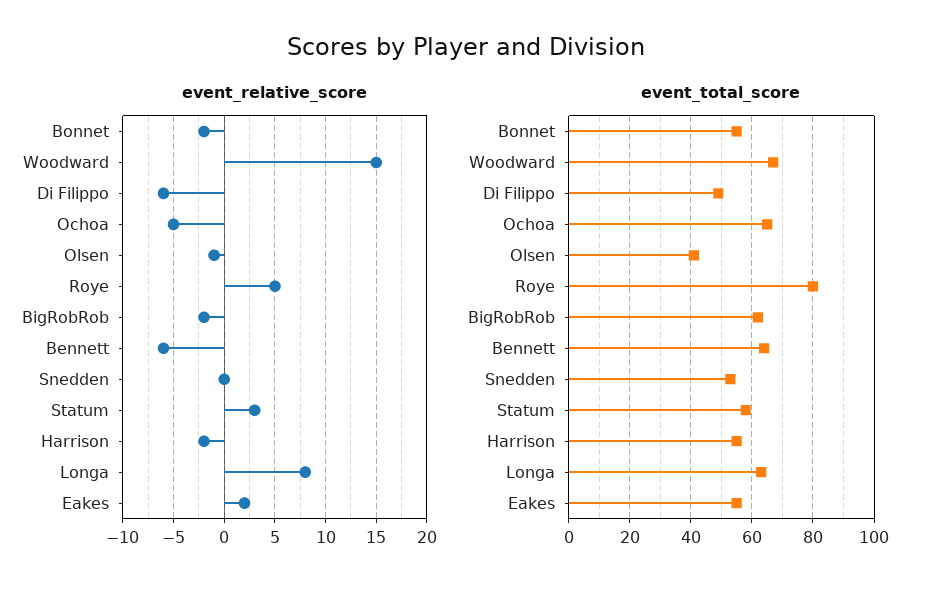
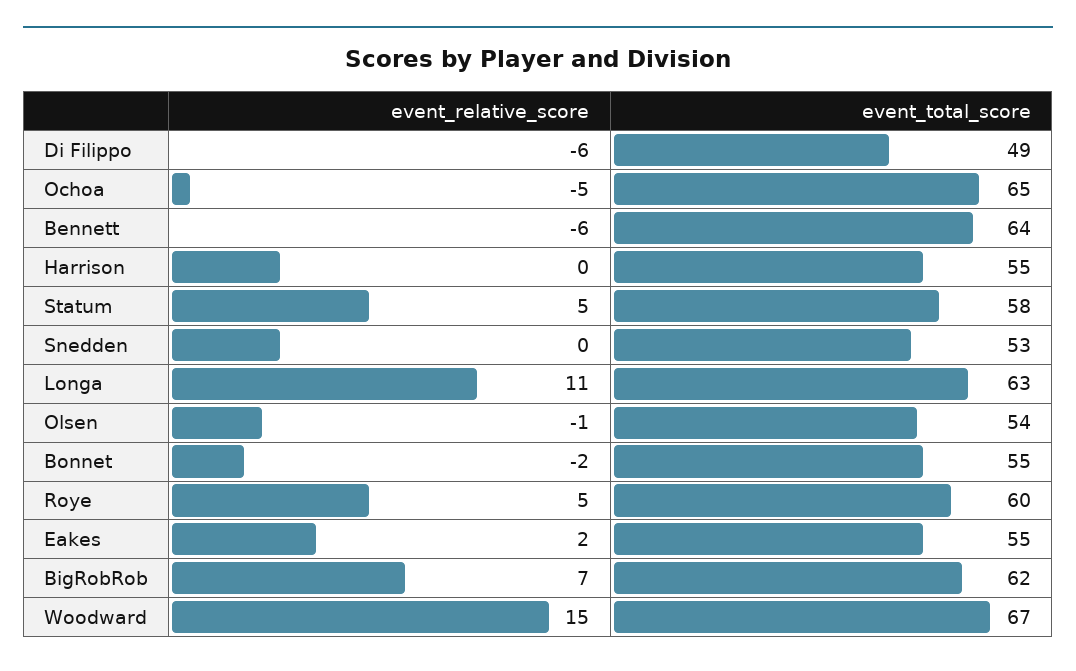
event_relative_score, BigRobRob: -2 -> 7
event_relative_score, Statum: 3 -> 5
event_relative_score, Harrison: -2 -> 0
event_relative_score, Longa: 8 -> 11
event_total_score, Olsen: 40 -> 54
event_total_score, Roye: 80 -> 60

